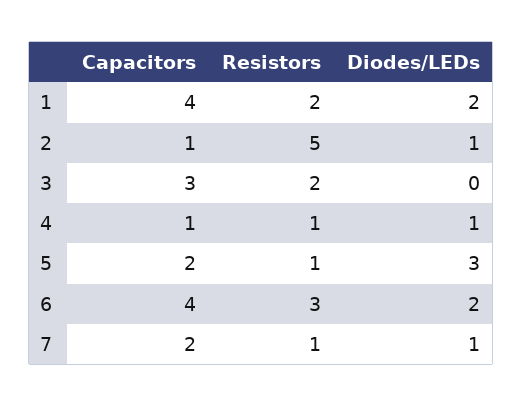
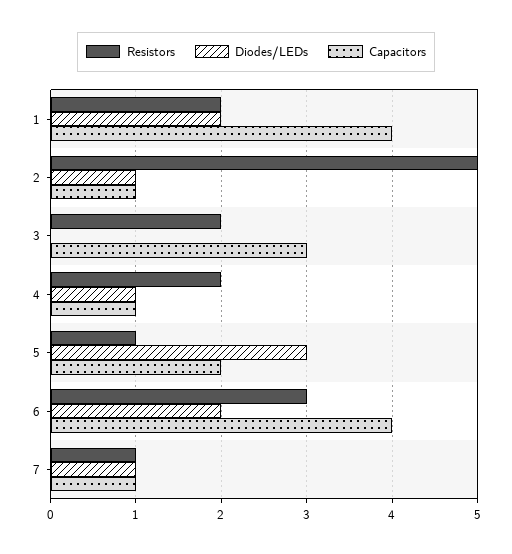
Resistors, 4: 1 -> 2
Capacitors, 7: 2 -> 1

